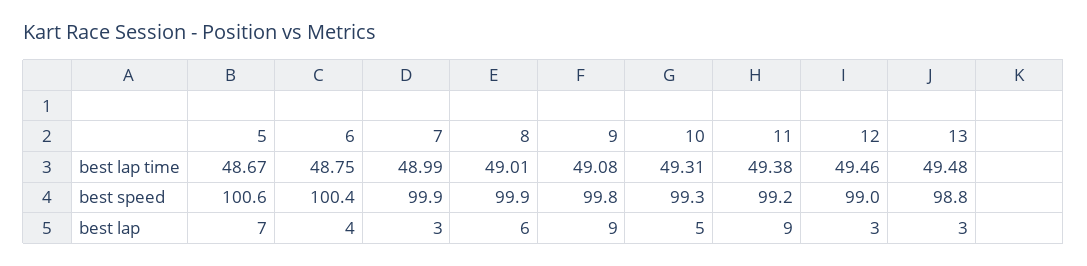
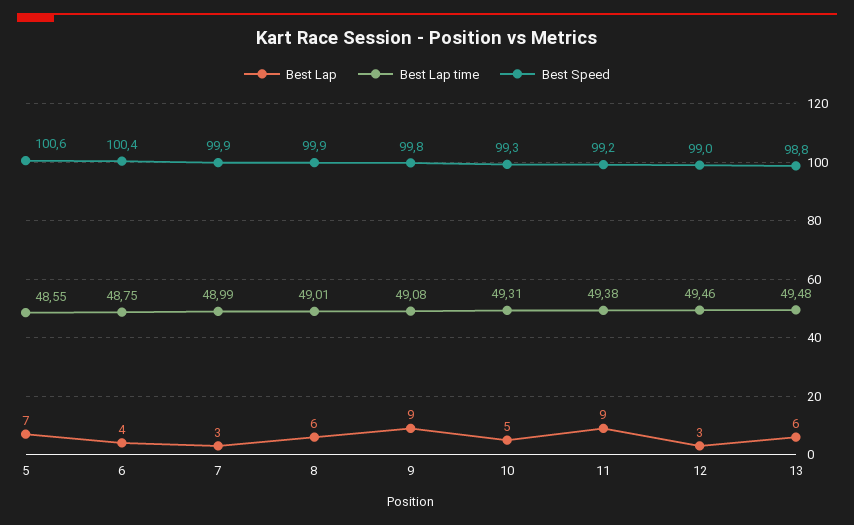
best lap time, 5: 48.67 -> 48.55
best lap, 13: 3 -> 6

